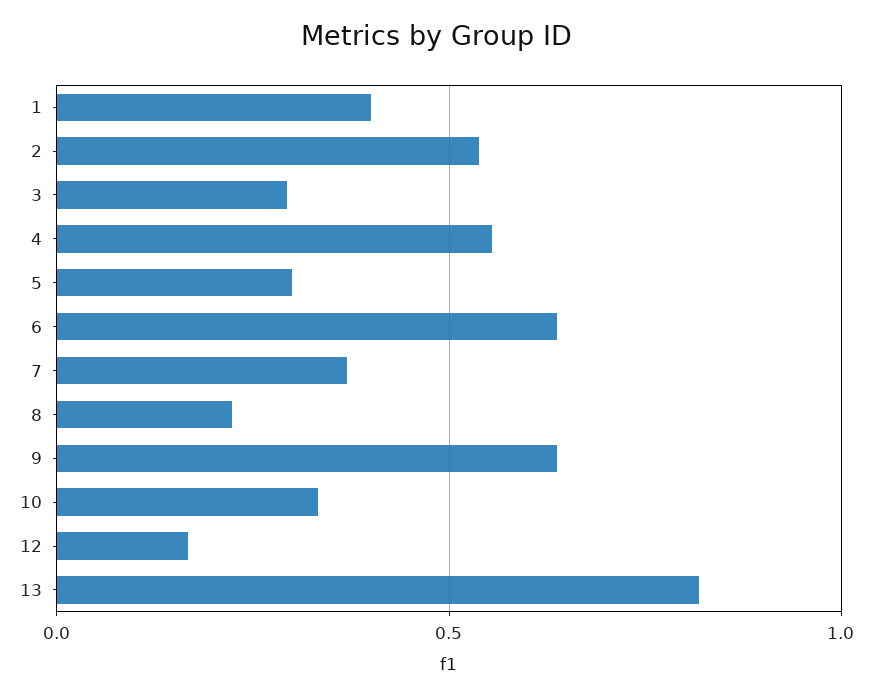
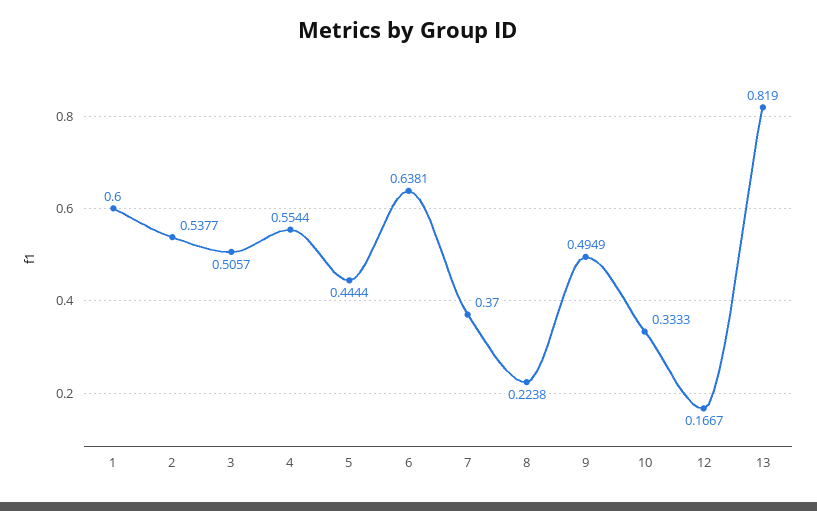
1: 0.4 -> 0.6
3: 0.3 -> 0.5057
5: 0.3 -> 0.4444
9: 0.65 -> 0.4949

